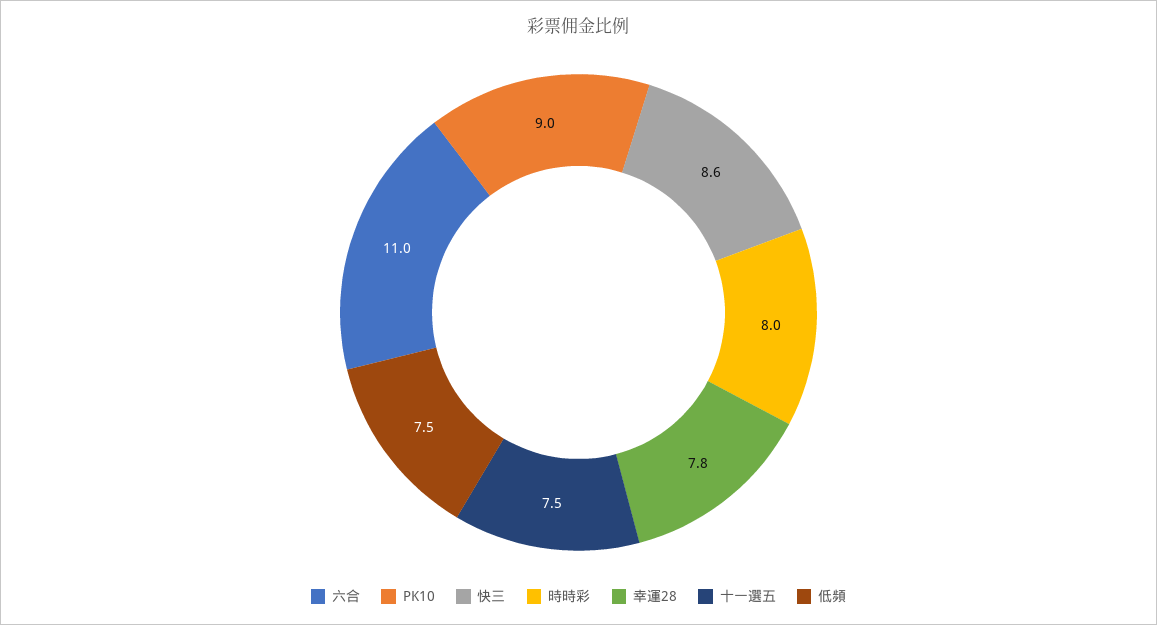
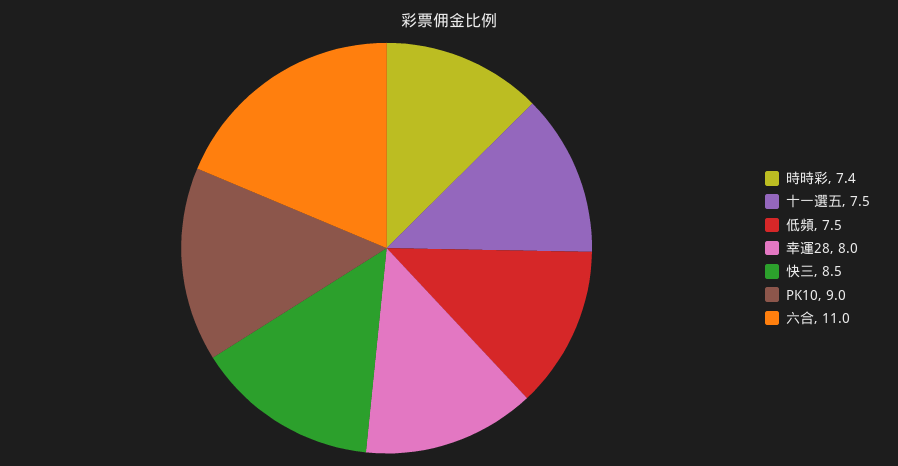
快三: 8.6 -> 8.5
時時彩: 8 -> 7.4
幸運28: 7.8 -> 8

